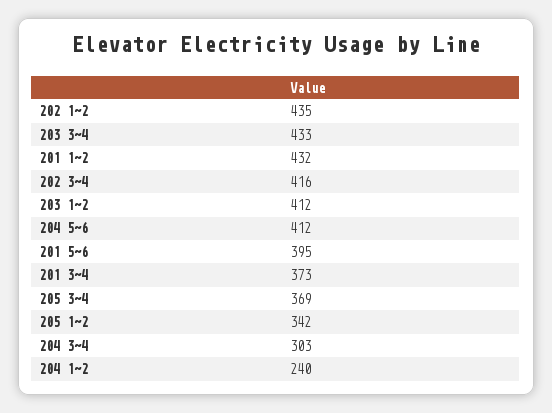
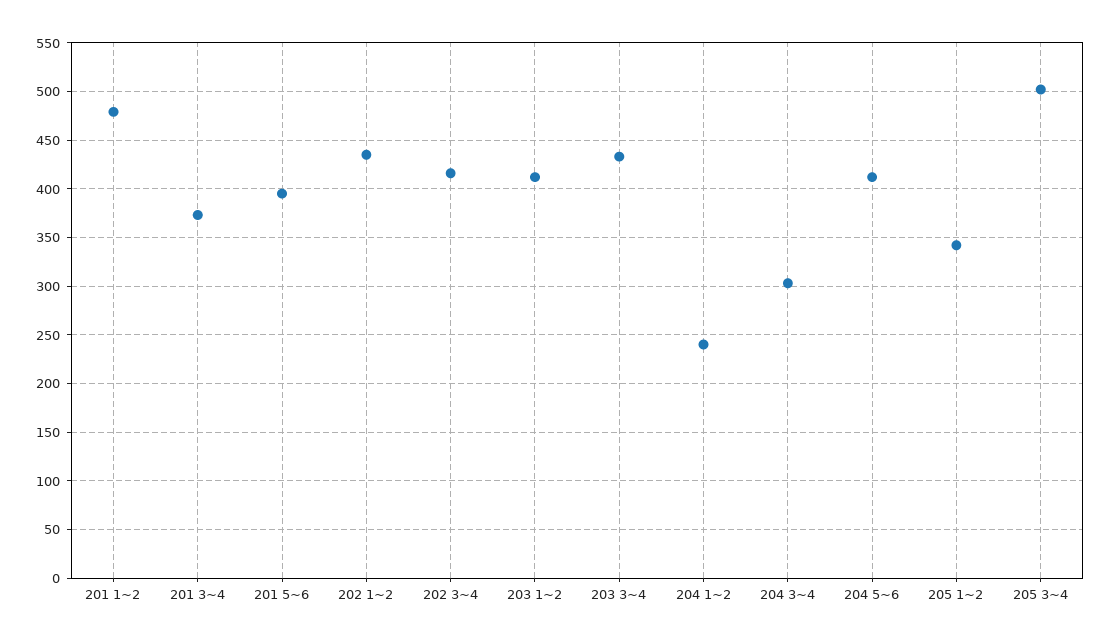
201 1~2: 432 -> 480
205 3~4: 369 -> 500

